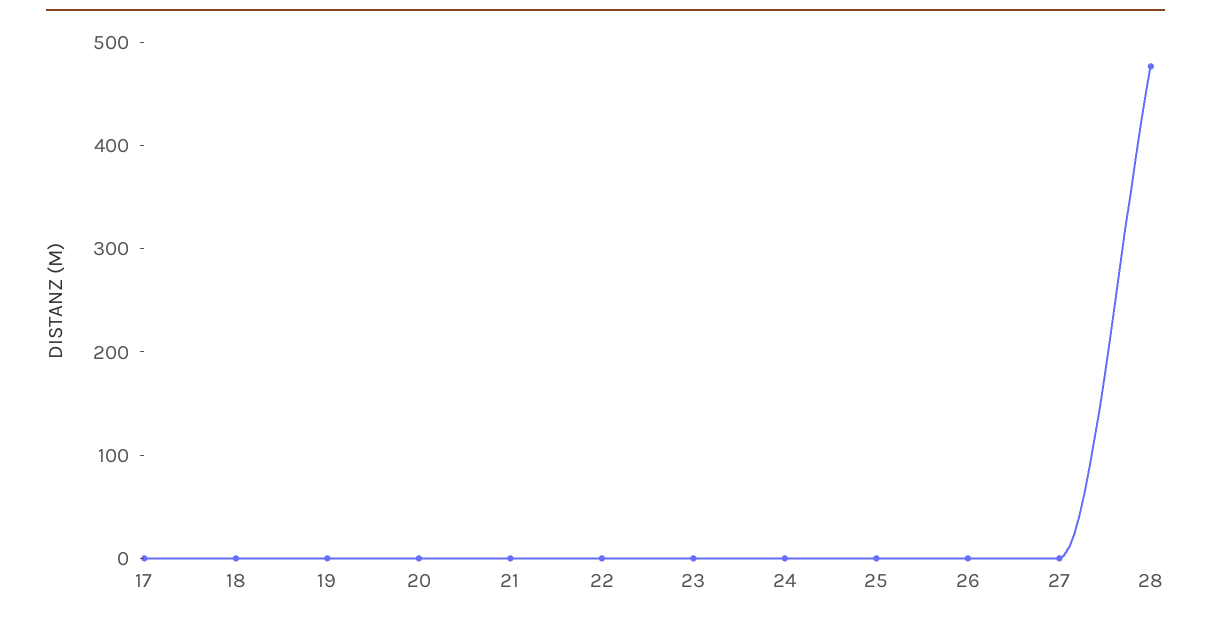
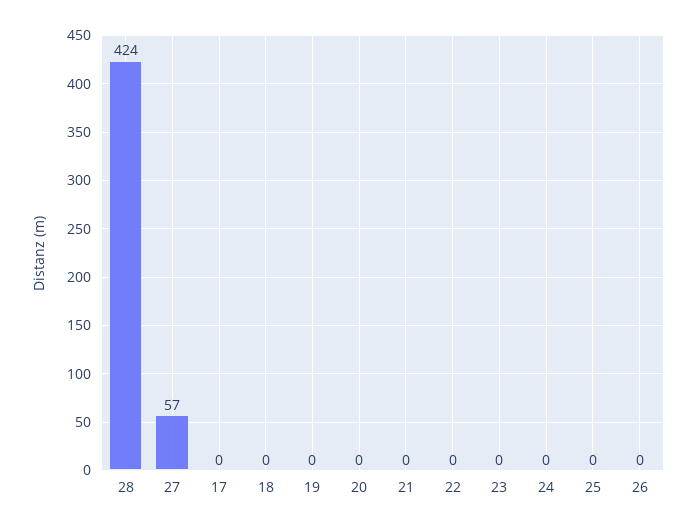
27: 0 -> 57
28: 480 -> 424

